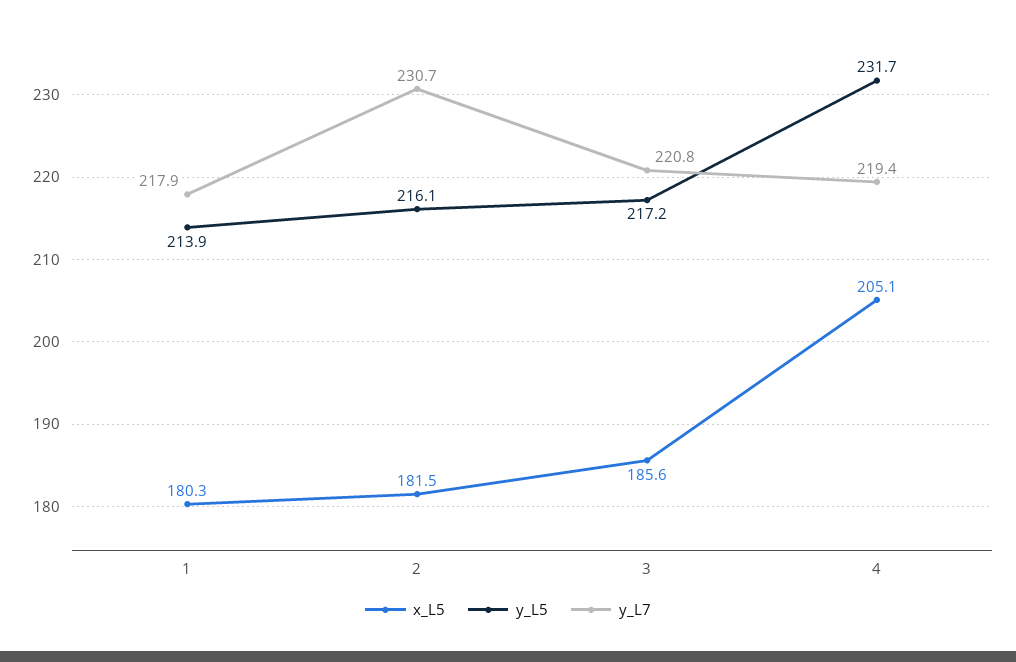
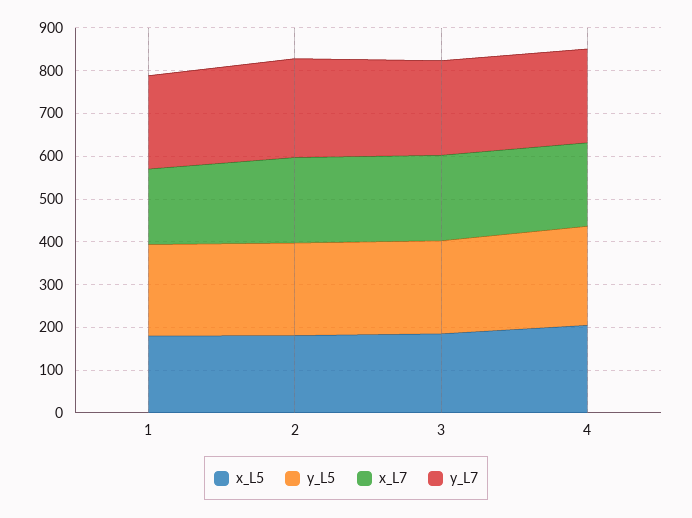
x_L7, 1: none -> 180
x_L7, 2: none -> 200
x_L7, 3: none -> 200
x_L7, 4: none -> 200

